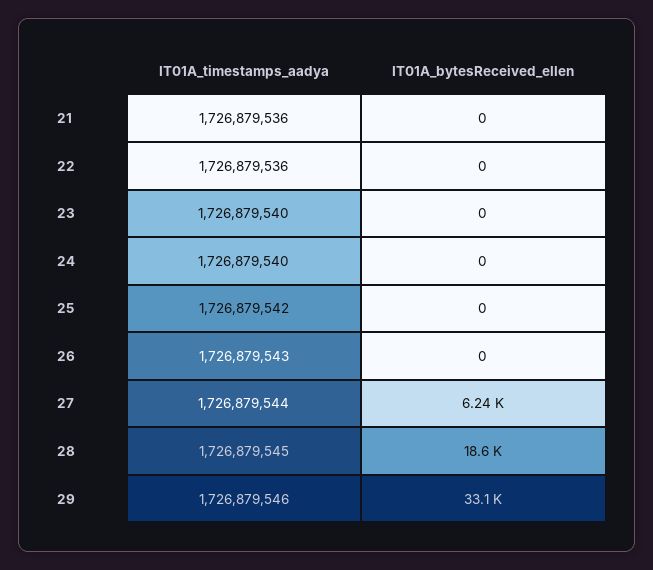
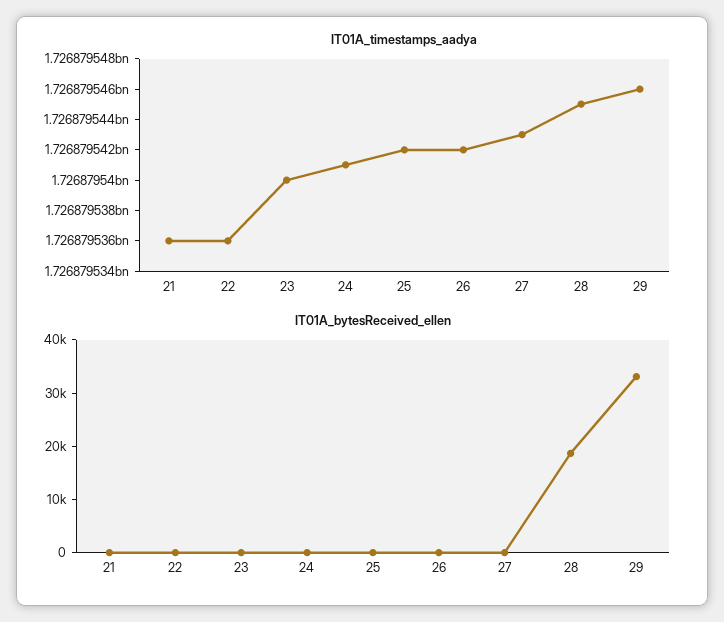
IT01A_timestamps_aadya, 24: 1726879540 -> 1726879541
IT01A_timestamps_aadya, 26: 1726879543 -> 1726879542
IT01A_timestamps_aadya, 27: 1726879544 -> 1726879543
IT01A_bytesReceived_ellen, 27: 6240 -> 0

